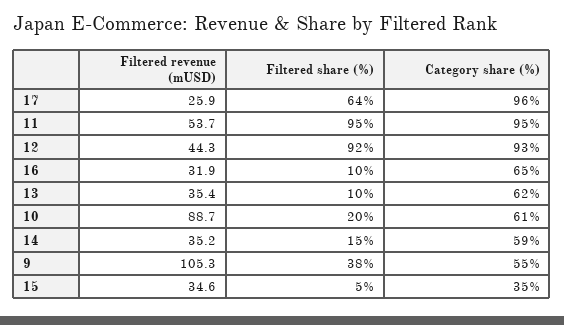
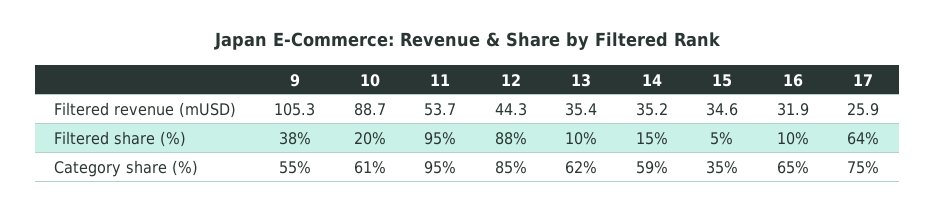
Category share (%), 17: 96 -> 75
Filtered share (%), 12: 92 -> 88
Category share (%), 12: 93 -> 85

